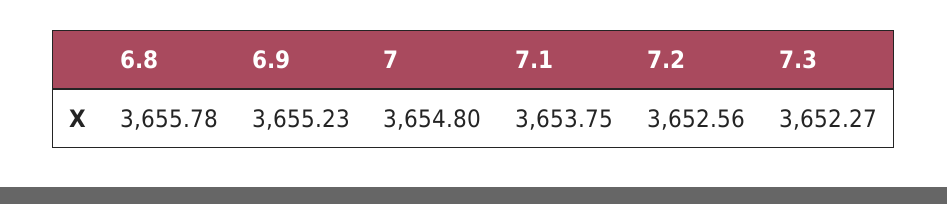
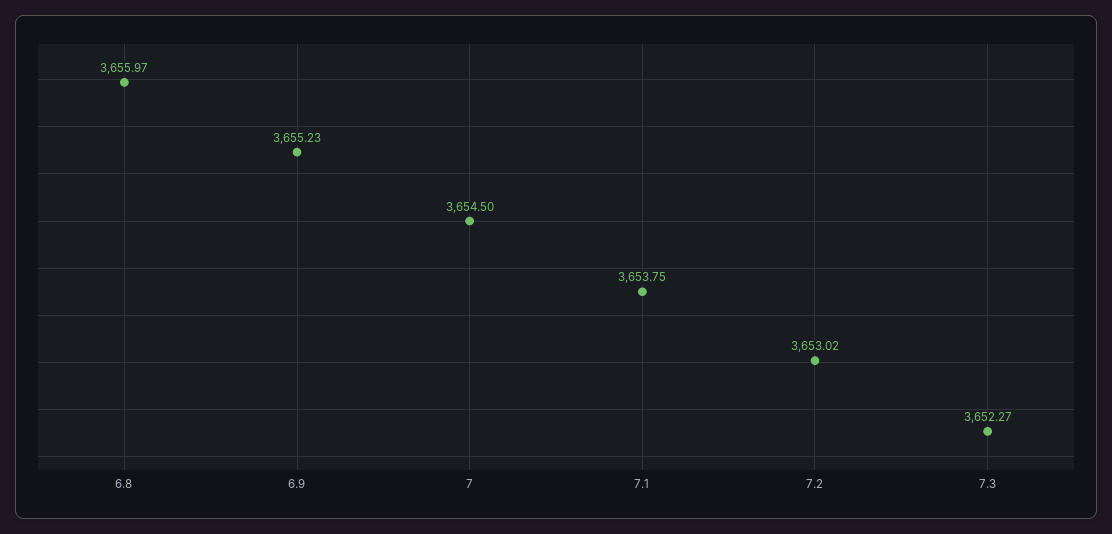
6.8: 3655.78 -> 3655.97
7: 3654.8 -> 3654.5
7.2: 3652.56 -> 3653.02

